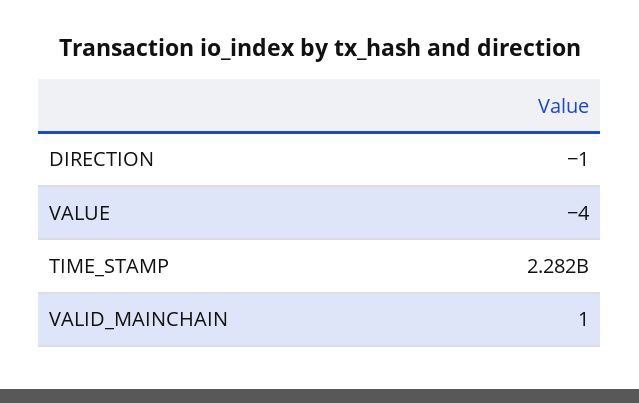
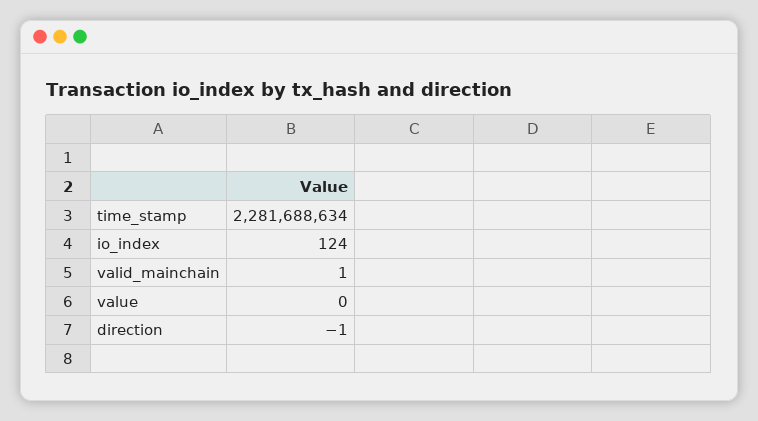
VALUE: -4 -> 0
io_index: none -> 124

